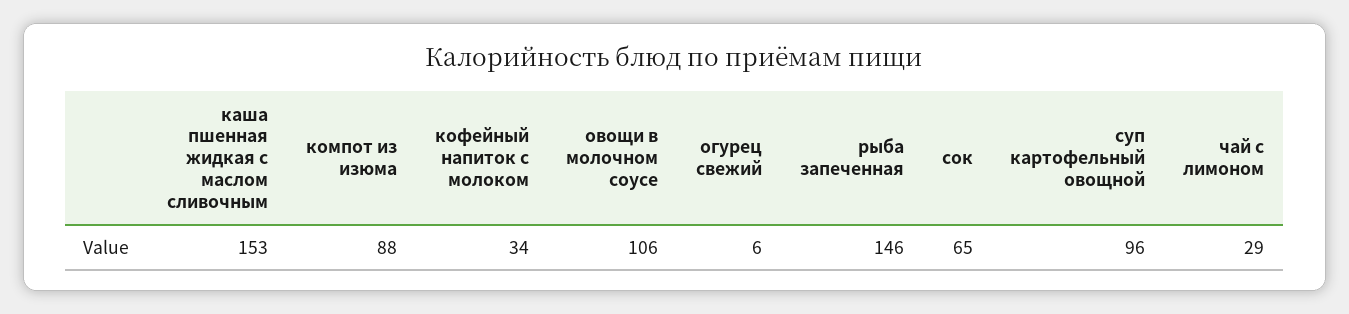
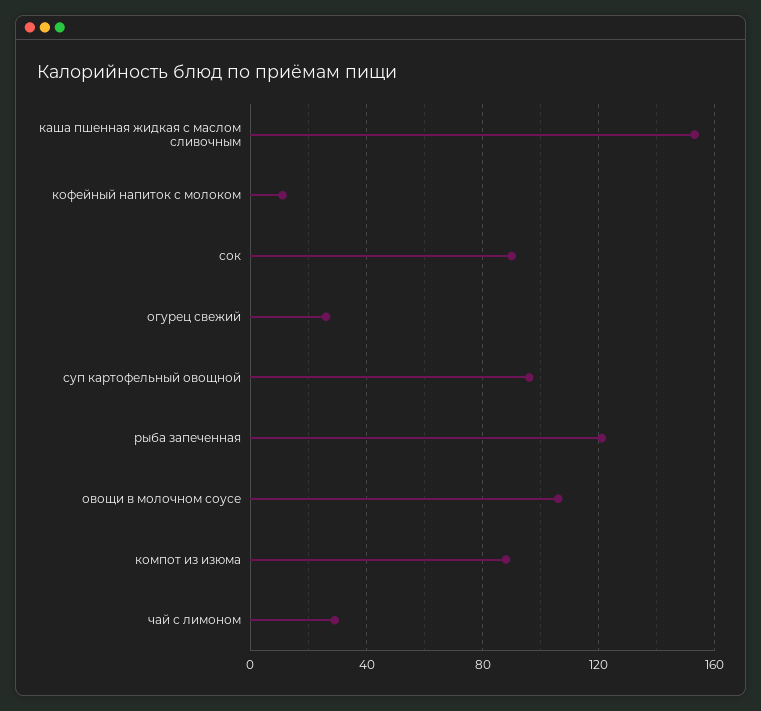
кофейный напиток с молоком: 34 -> 10
огурец свежий: 6 -> 25
рыба запеченная: 146 -> 120
сок: 65 -> 90

